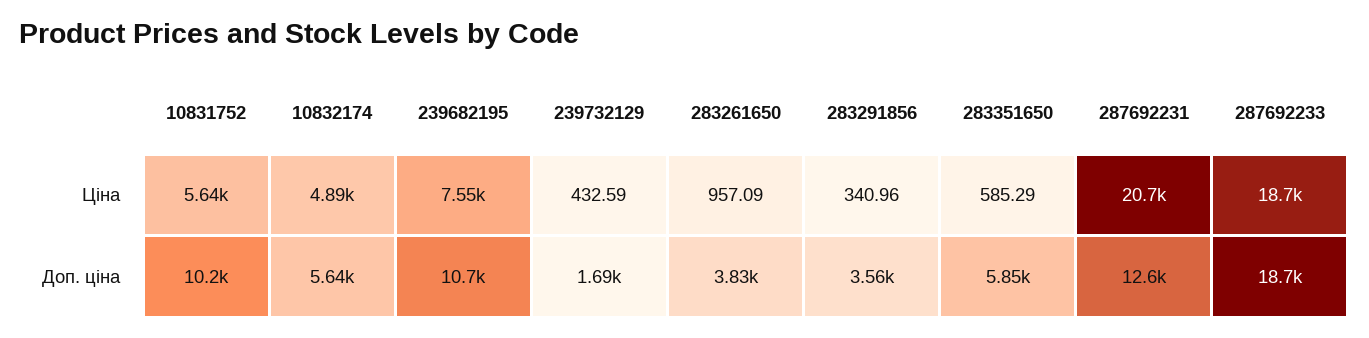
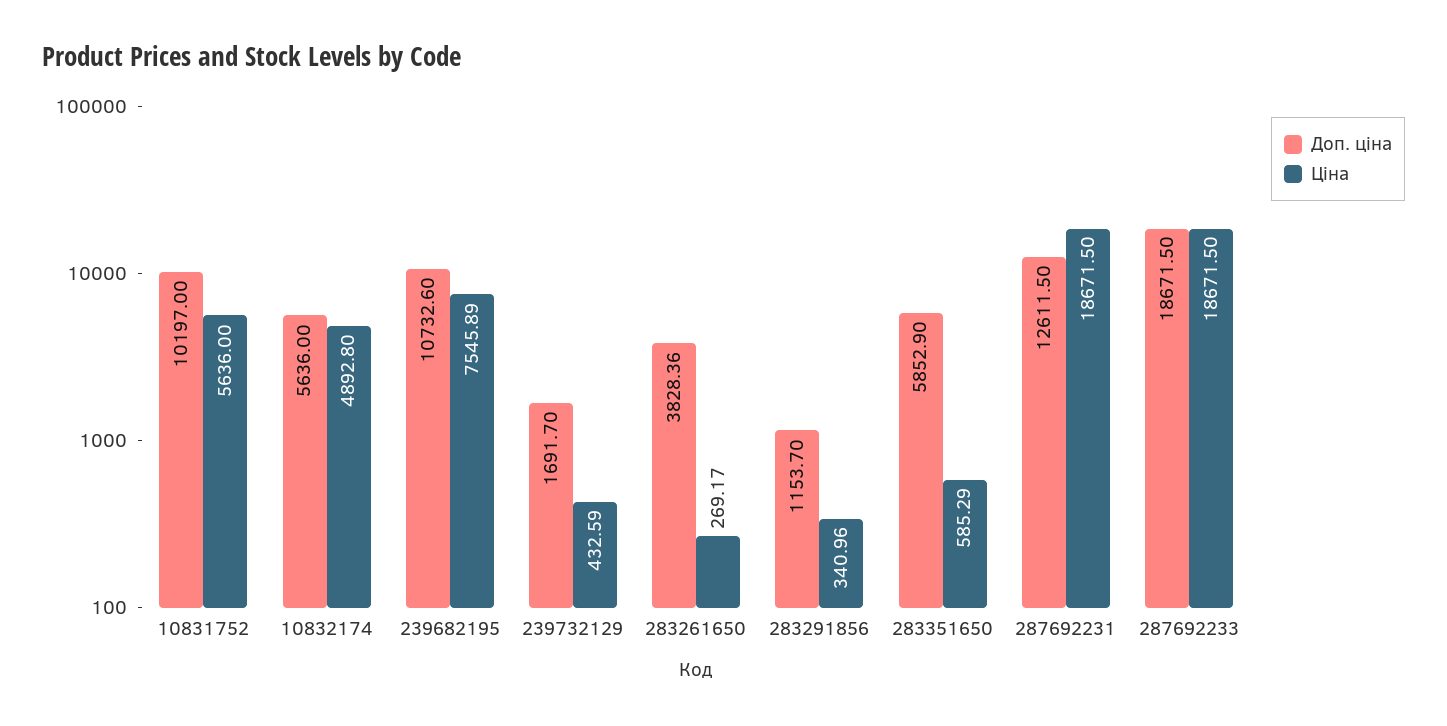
Ціна, 283261650: 957.09 -> 269.17
Ціна, 287692231: 20700 -> 18671.5
Доп. ціна, 283291856: 3560 -> 1153.7

